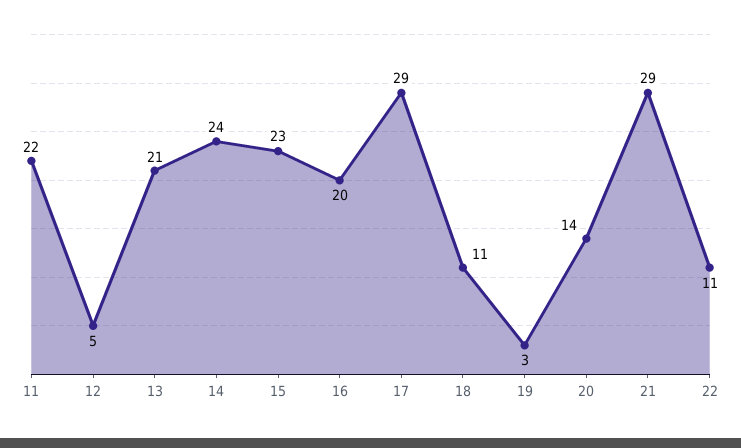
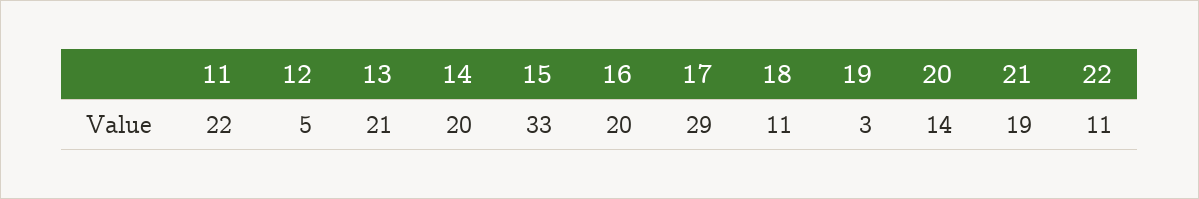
14: 24 -> 20
15: 23 -> 33
21: 29 -> 19

